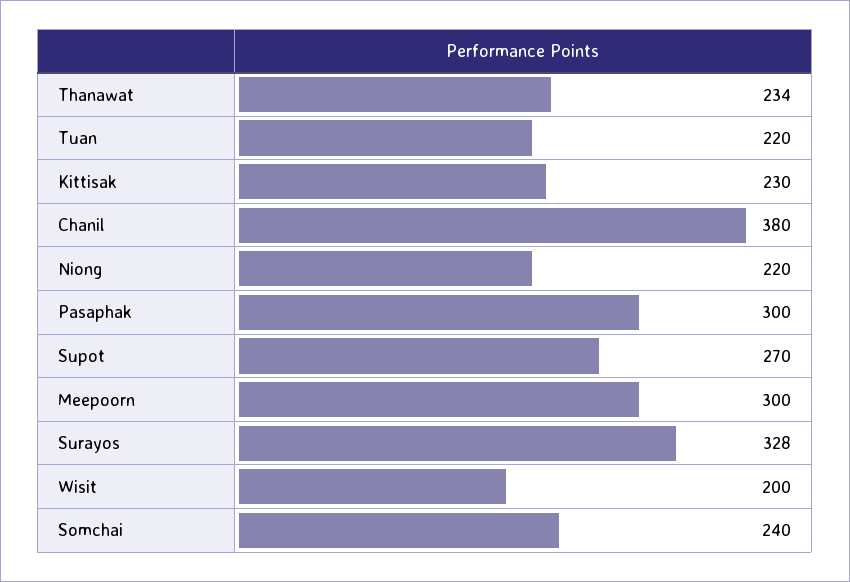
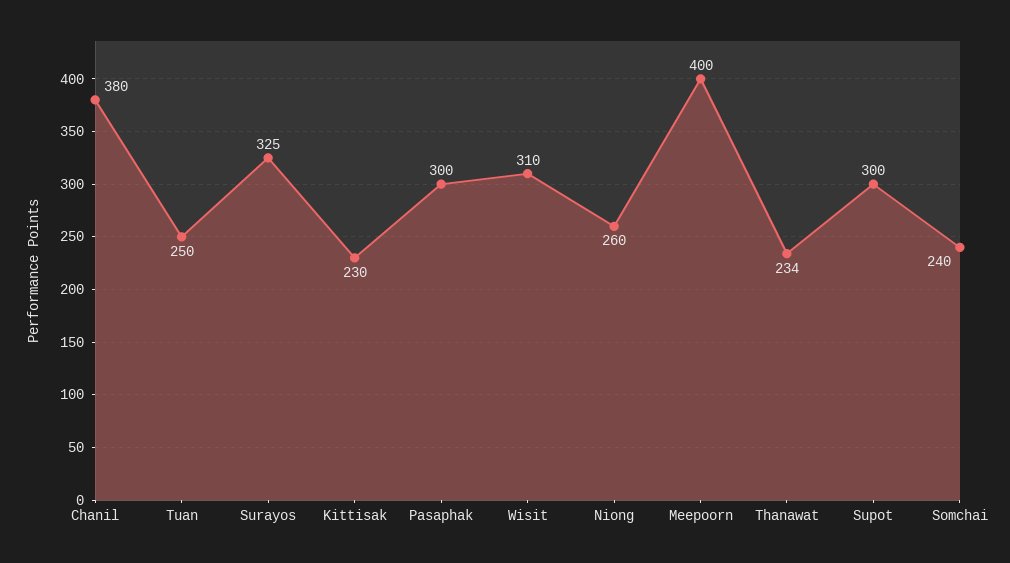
Tuan: 220 -> 250
Niong: 220 -> 260
Supot: 270 -> 300
Meepoorn: 300 -> 400
Surayos: 328 -> 325
Wisit: 200 -> 310

